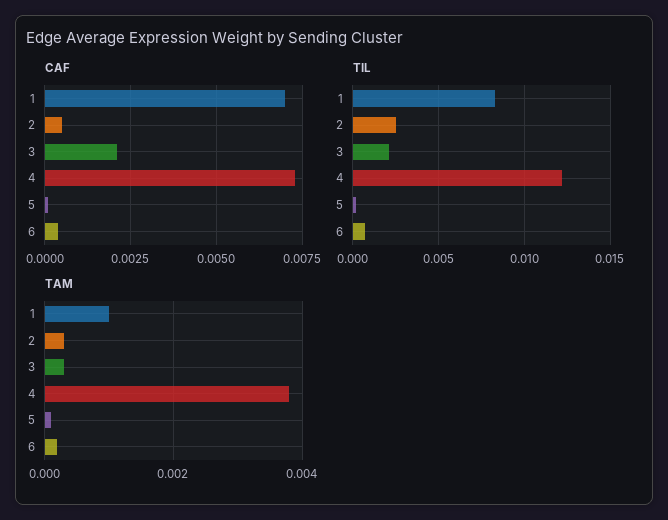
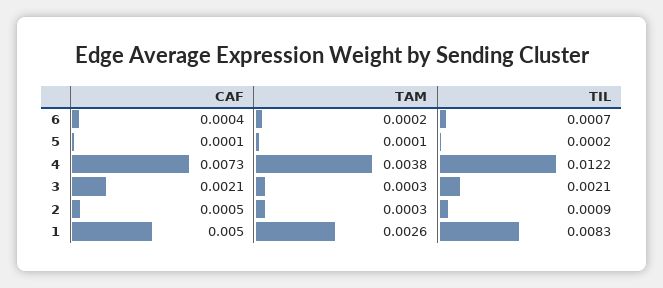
CAF, 1: 0.007 -> 0.005
TIL, 2: 0.0025 -> 0.0009
TAM, 1: 0.001 -> 0.0026

